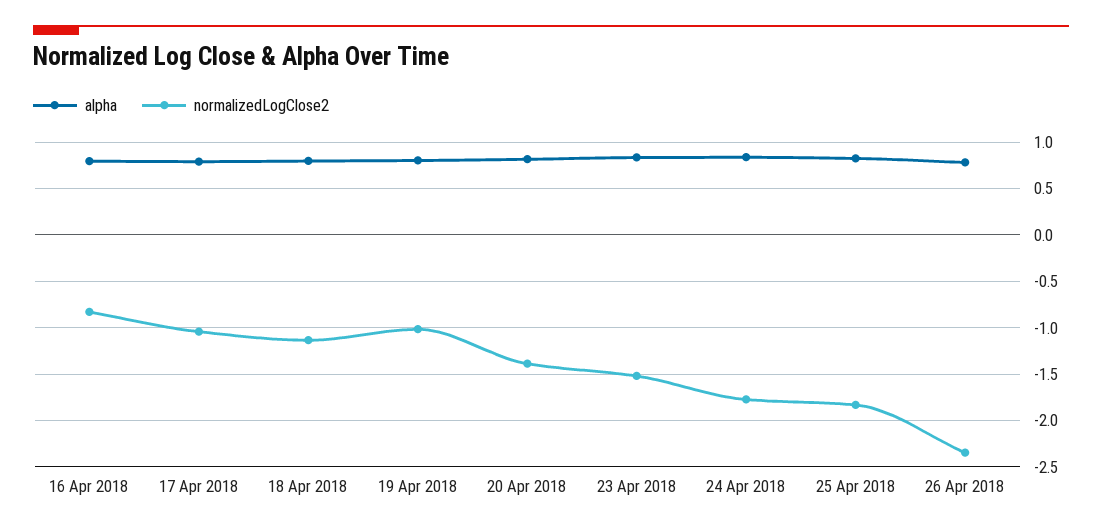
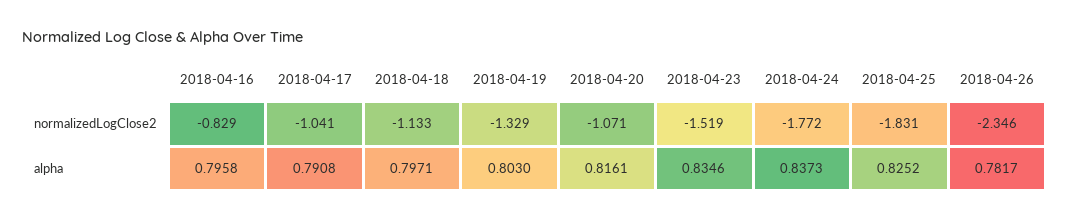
normalizedLogClose2, 19 Apr 2018: -1 -> -1.329
normalizedLogClose2, 20 Apr 2018: -1.4 -> -1.071

